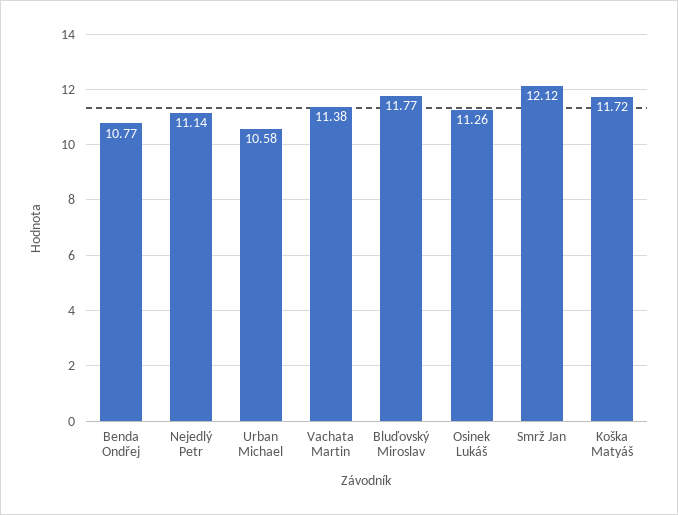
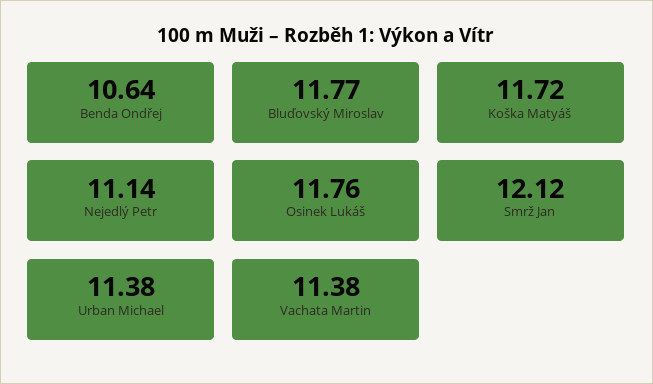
Benda Ondřej: 10.77 -> 10.64
Urban Michael: 10.58 -> 11.38
Osinek Lukáš: 11.26 -> 11.76

